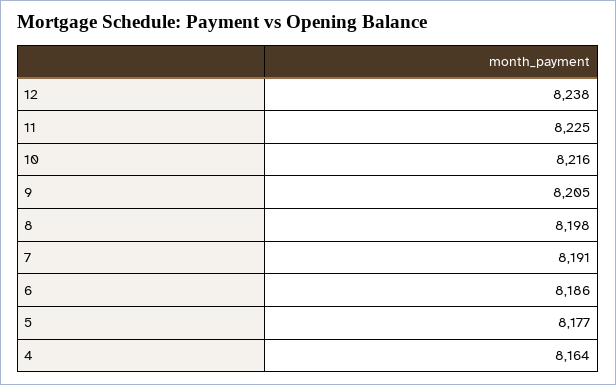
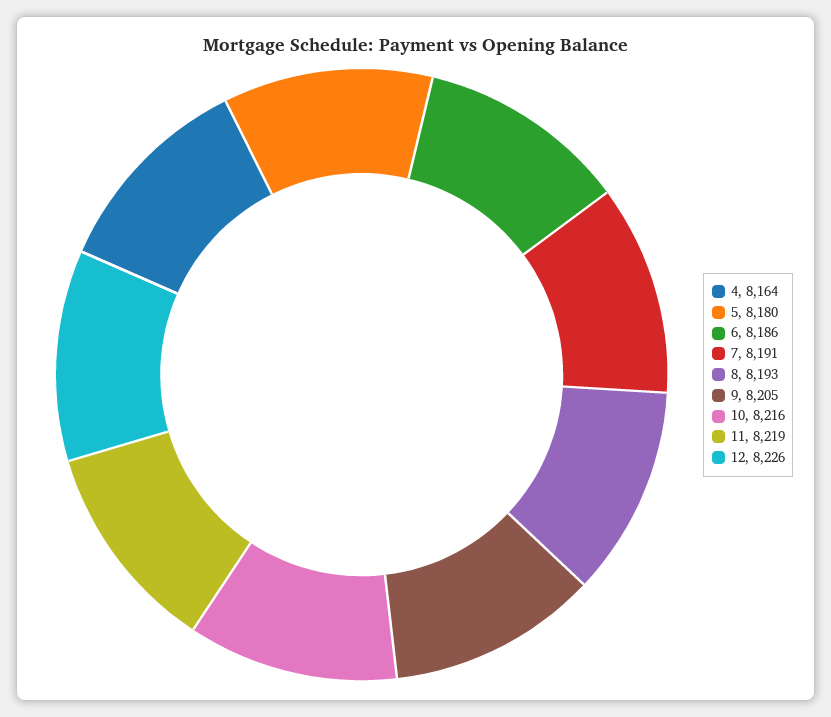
12: 8238 -> 8226
11: 8225 -> 8219
8: 8198 -> 8193
5: 8177 -> 8180

